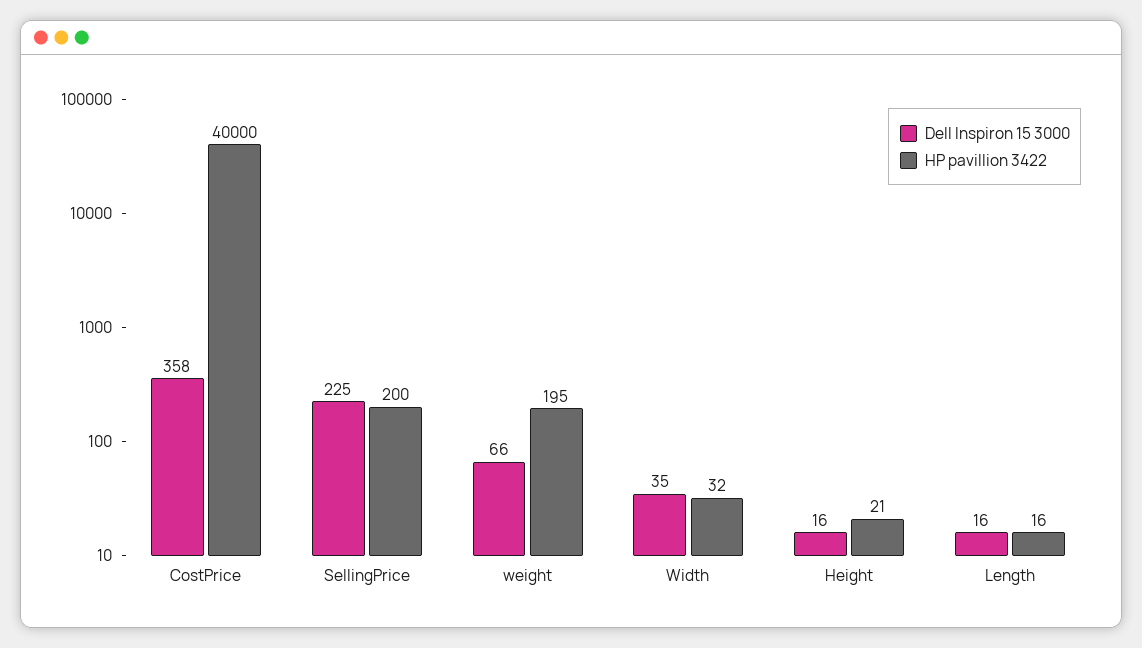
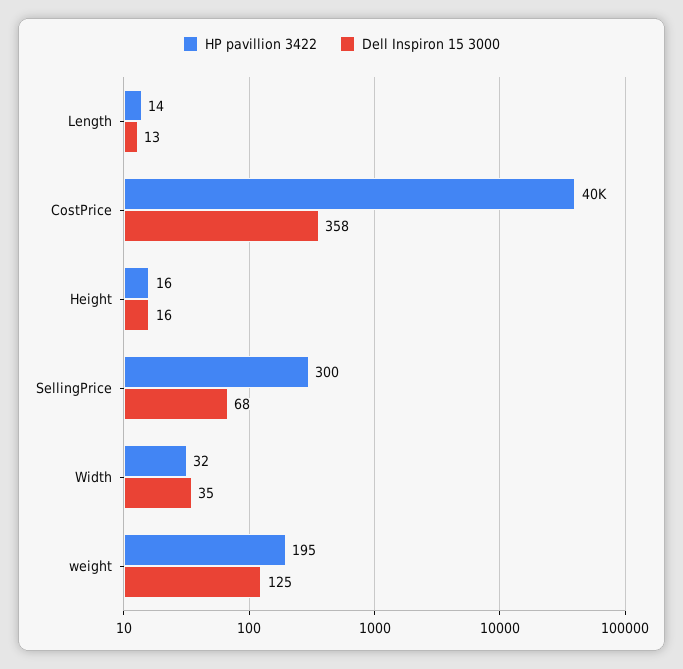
Dell Inspiron 15 3000, SellingPrice: 225 -> 68
HP pavillion 3422, SellingPrice: 200 -> 300
Dell Inspiron 15 3000, weight: 66 -> 125
HP pavillion 3422, Height: 21 -> 16
Dell Inspiron 15 3000, Length: 16 -> 13
HP pavillion 3422, Length: 16 -> 14

